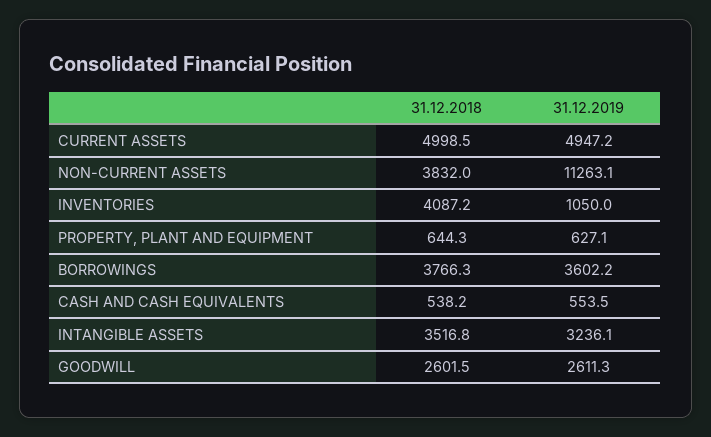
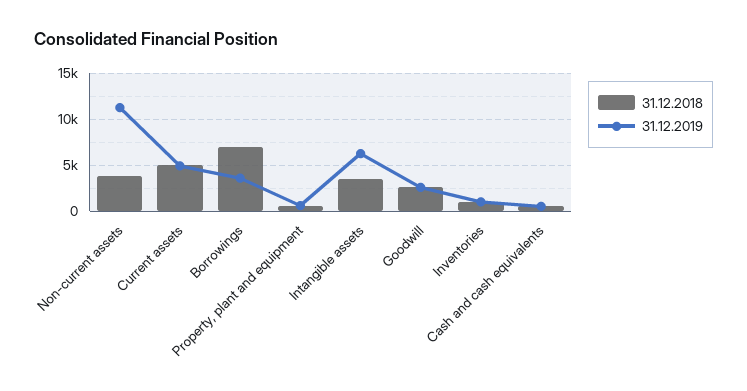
31.12.2018, INVENTORIES: 4087.2 -> 1000
31.12.2018, BORROWINGS: 3766.3 -> 7000
31.12.2019, INTANGIBLE ASSETS: 3236.1 -> 6000

